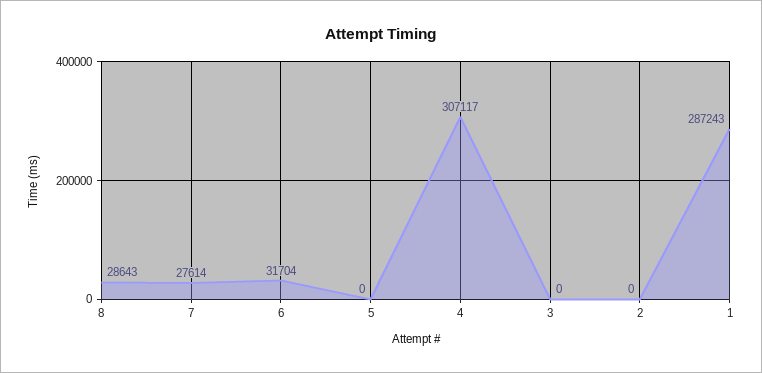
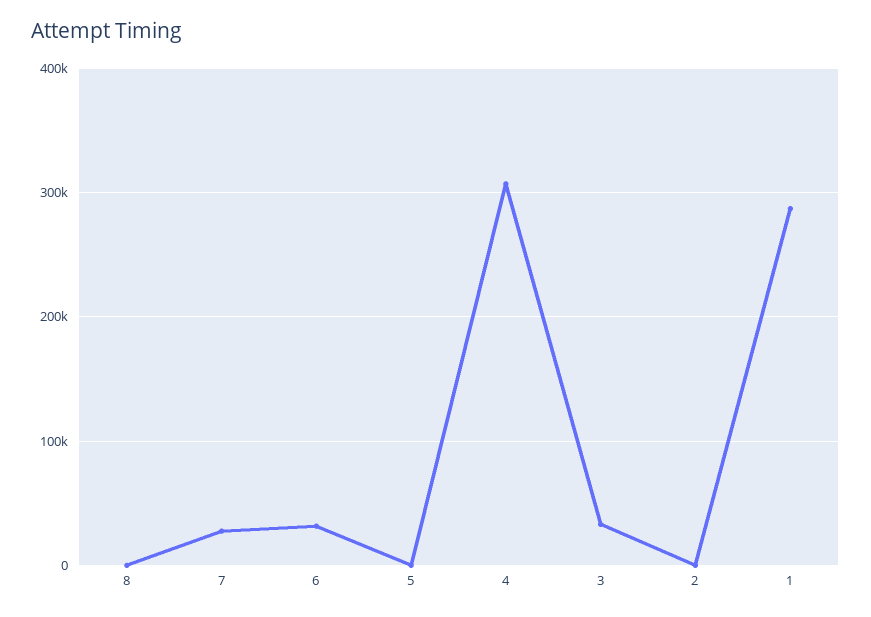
8: 28643 -> 0
3: 0 -> 30000

